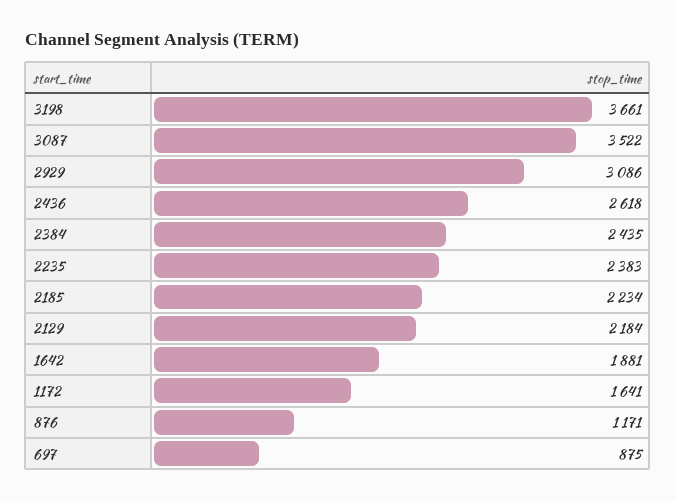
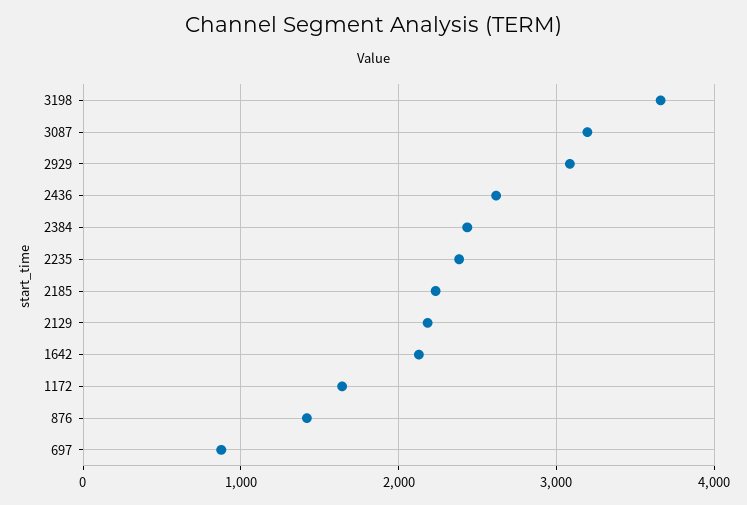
3087: 3522 -> 3200
1642: 1881 -> 2100
876: 1171 -> 1400

